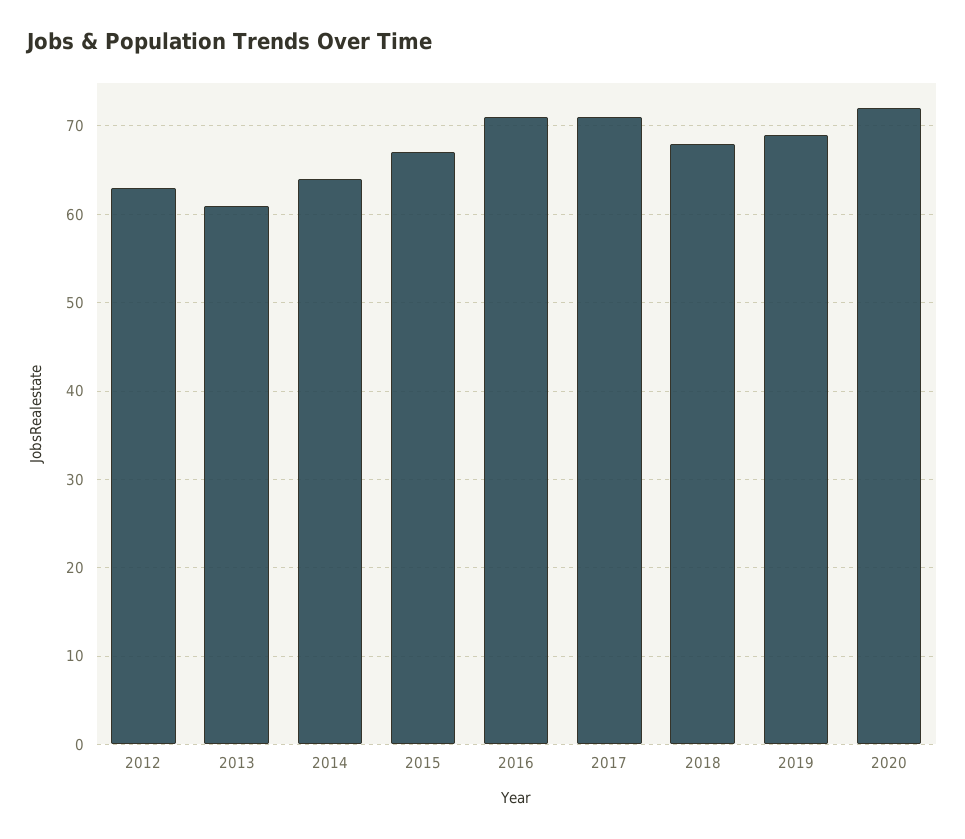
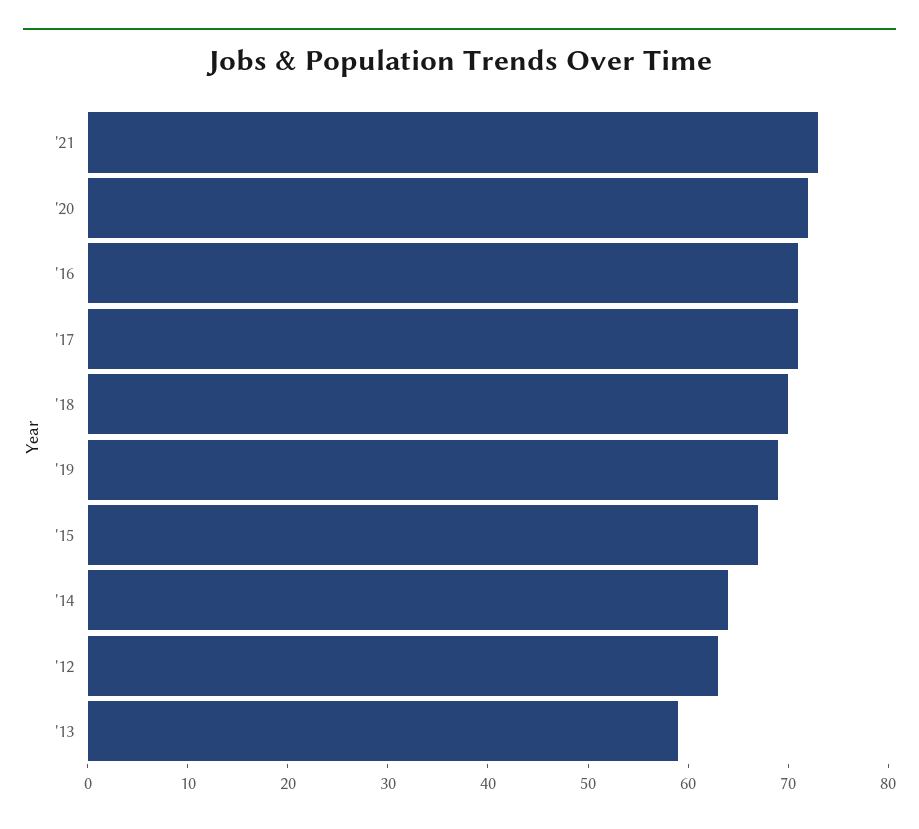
2013: 61 -> 59
2018: 68 -> 70
'21: none -> 73

